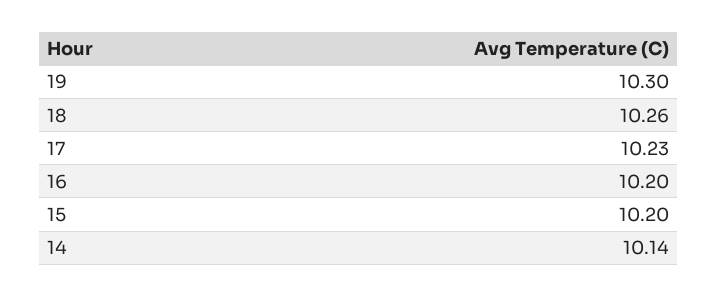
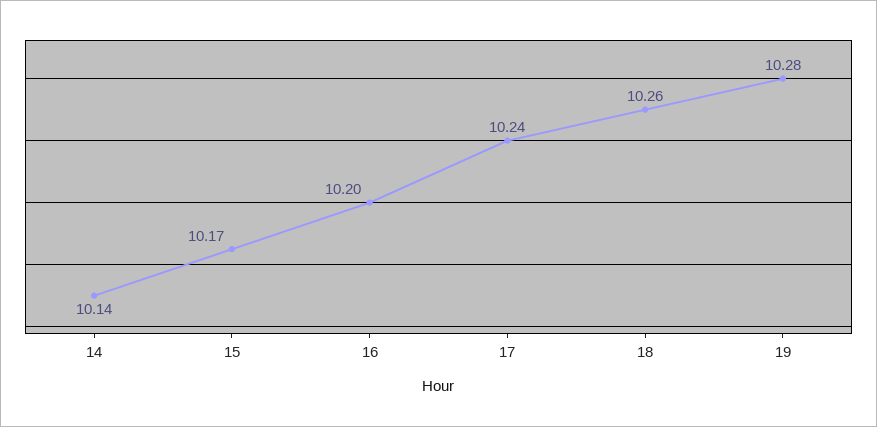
19: 10.3 -> 10.28
17: 10.23 -> 10.24
15: 10.2 -> 10.17

